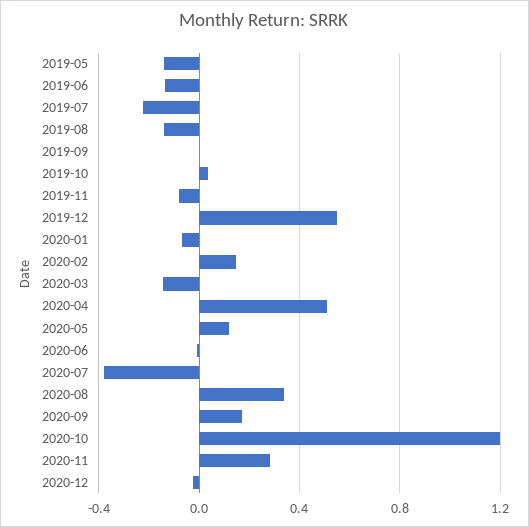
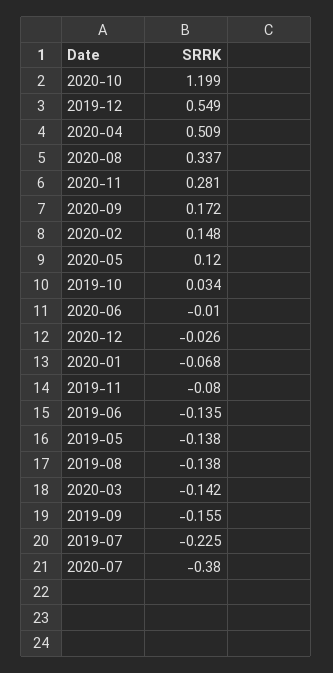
2019-09: 0 -> -0.155

